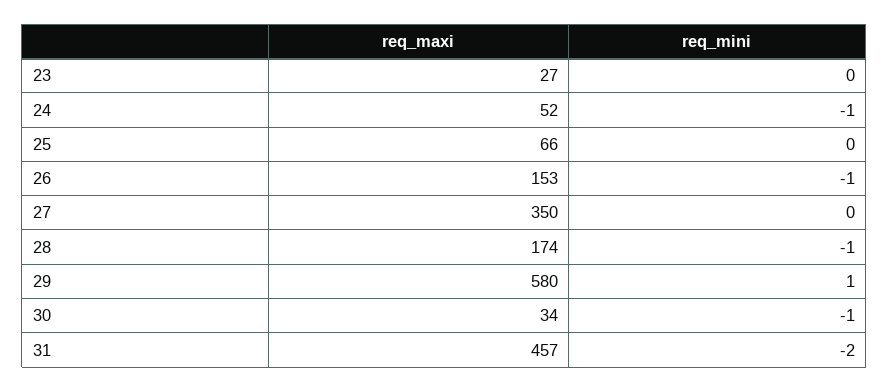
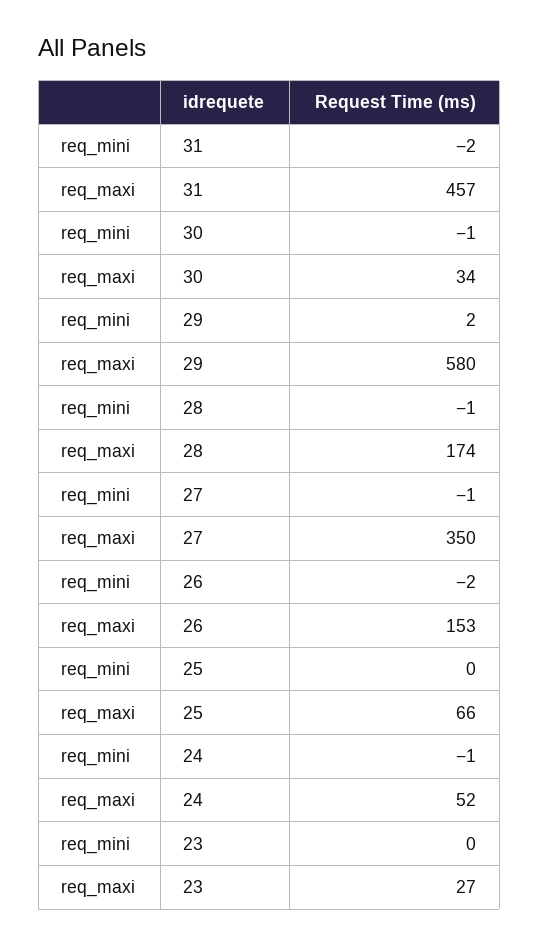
req_mini, 26: -1 -> -2
req_mini, 27: 0 -> -1
req_mini, 29: 1 -> 2

